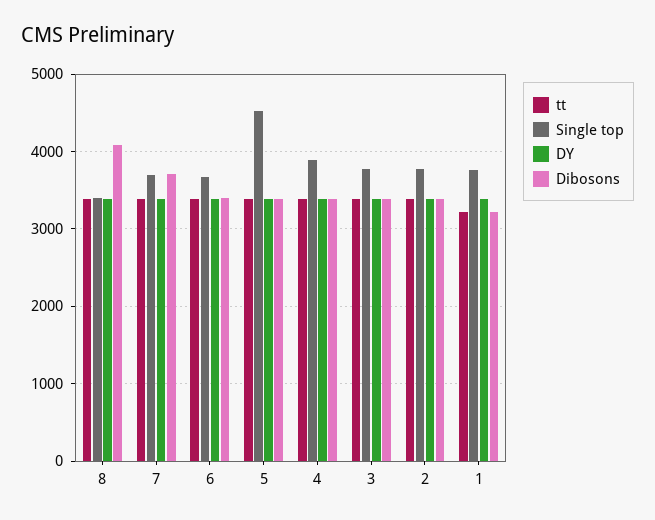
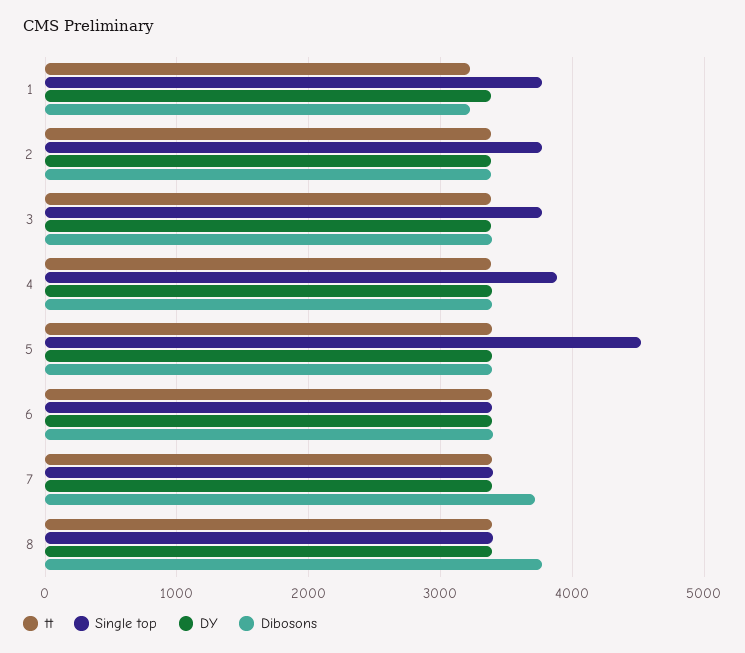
Dibosons, 8: 4100 -> 3800
Single top, 7: 3700 -> 3400
Single top, 6: 3700 -> 3400

